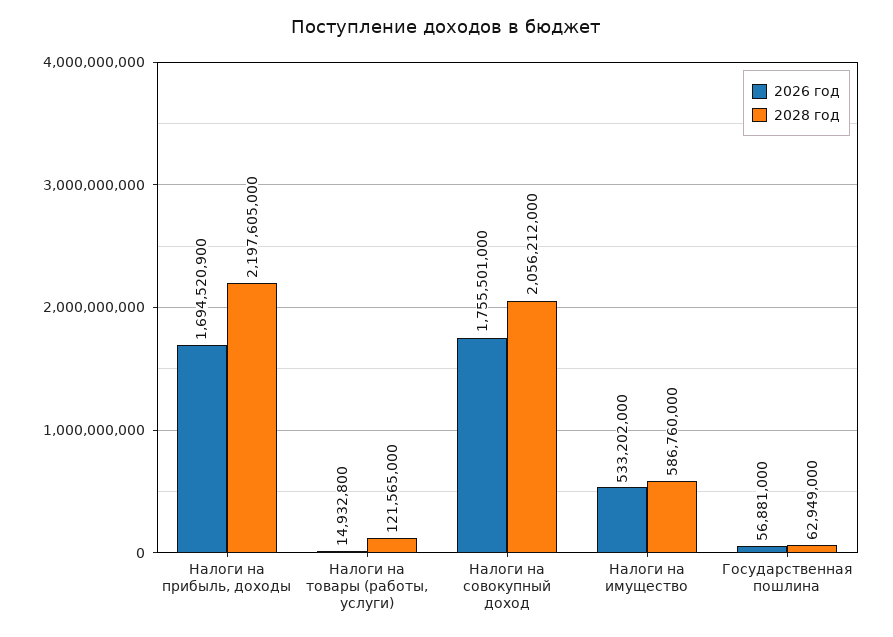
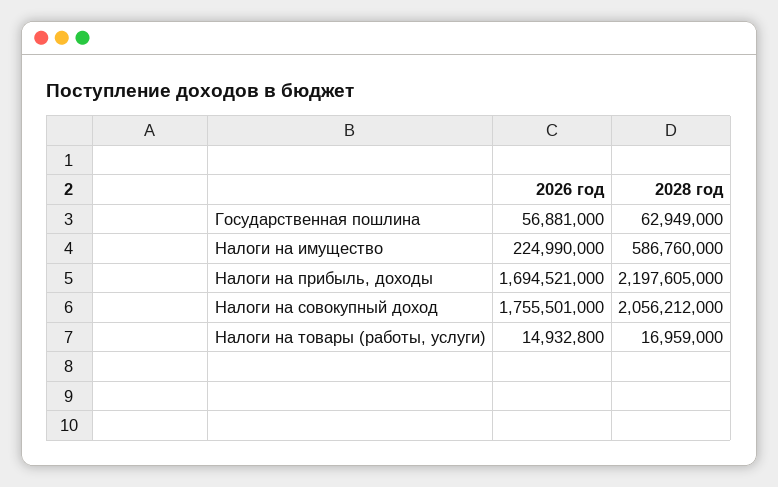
2026 год, Налоги на прибыль, доходы: 1694520900 -> 1694521000
2028 год, Налоги на товары (работы, услуги): 121565000 -> 16959000
2026 год, Налоги на имущество: 533202000 -> 224990000

